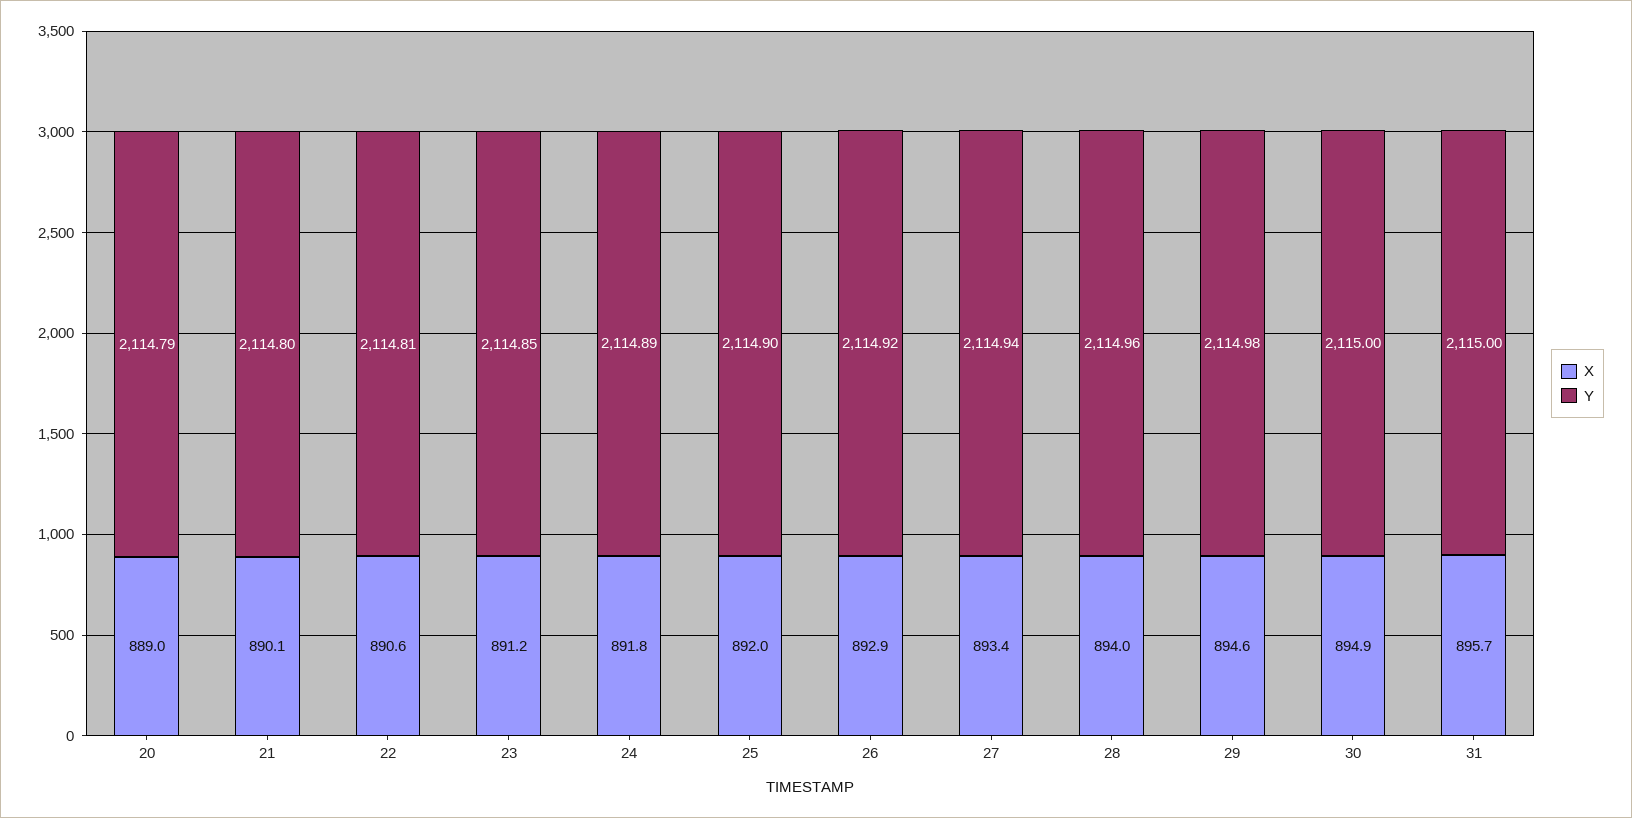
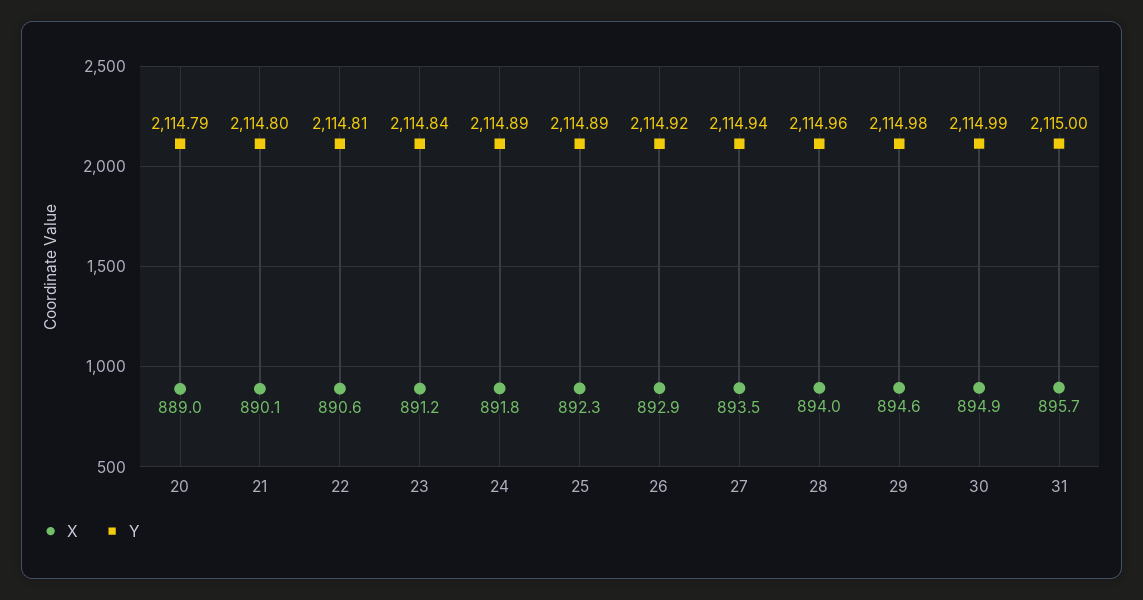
Y, 23: 2114.85 -> 2114.84
X, 25: 892 -> 892.3
Y, 25: 2114.9 -> 2114.89
X, 27: 893.4 -> 893.5
Y, 30: 2115 -> 2114.99

